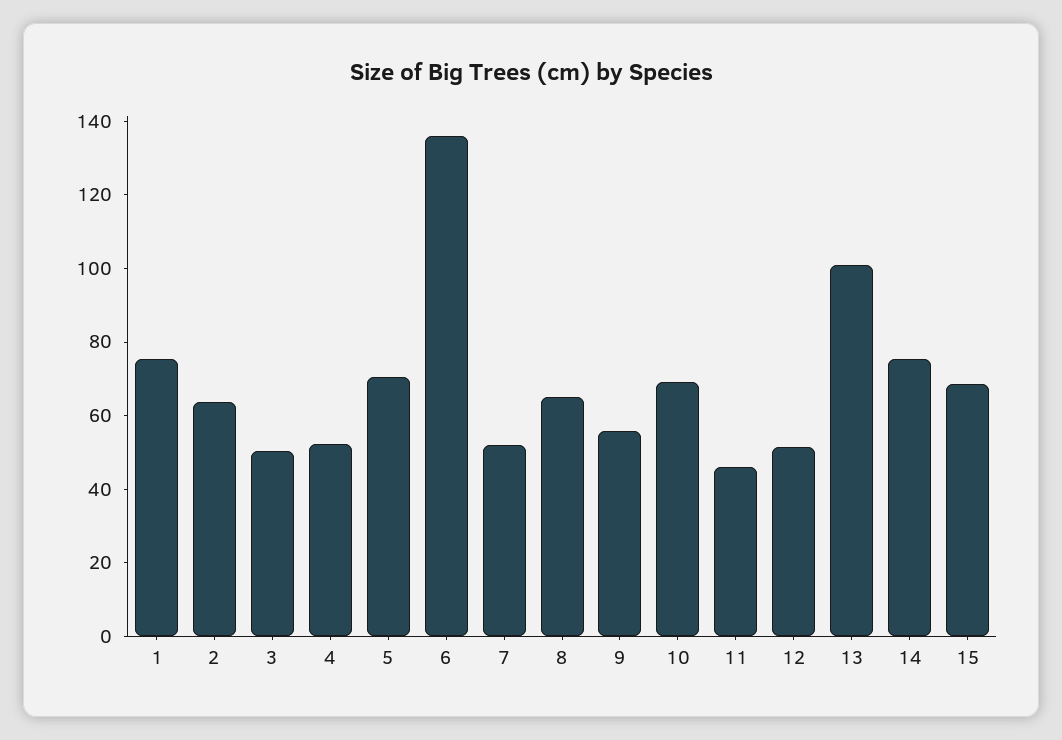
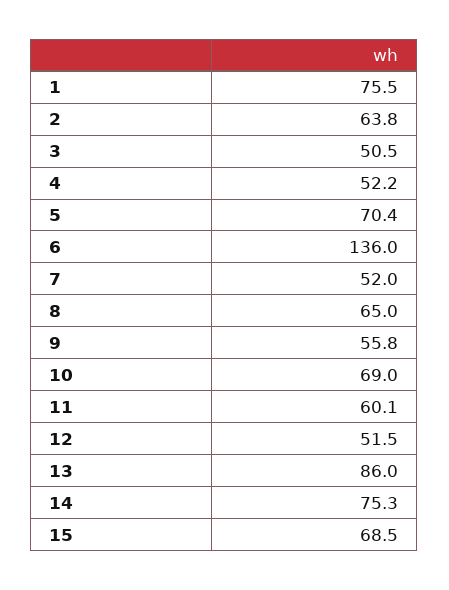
11: 45 -> 60.1
13: 100 -> 86

